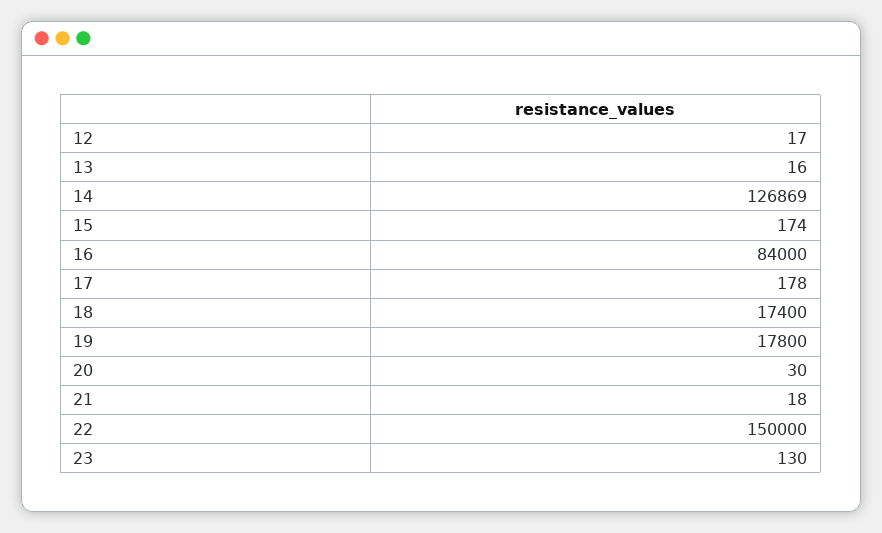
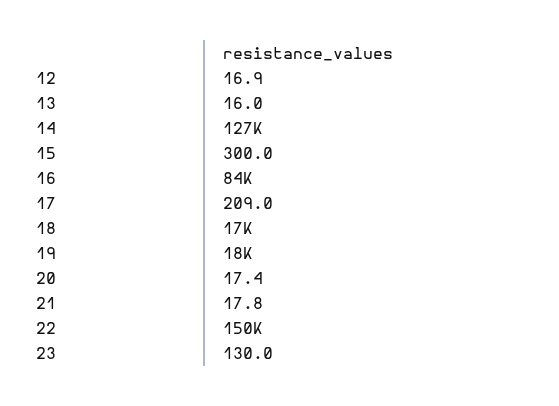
15: 174 -> 300
17: 178 -> 209
20: 30 -> 17.4

